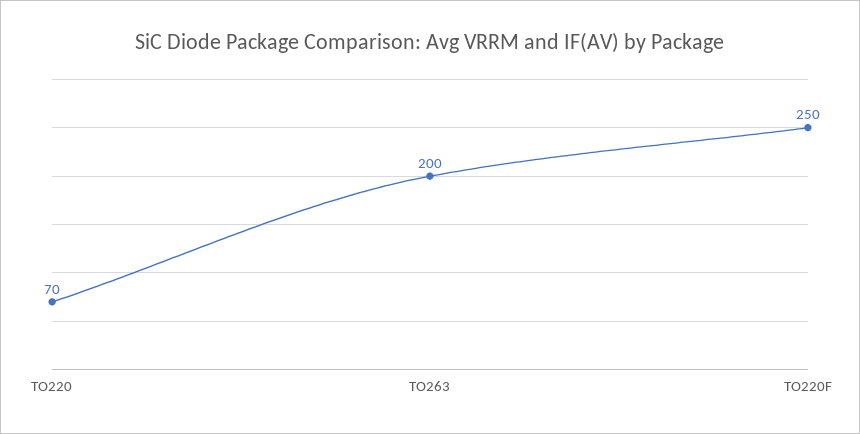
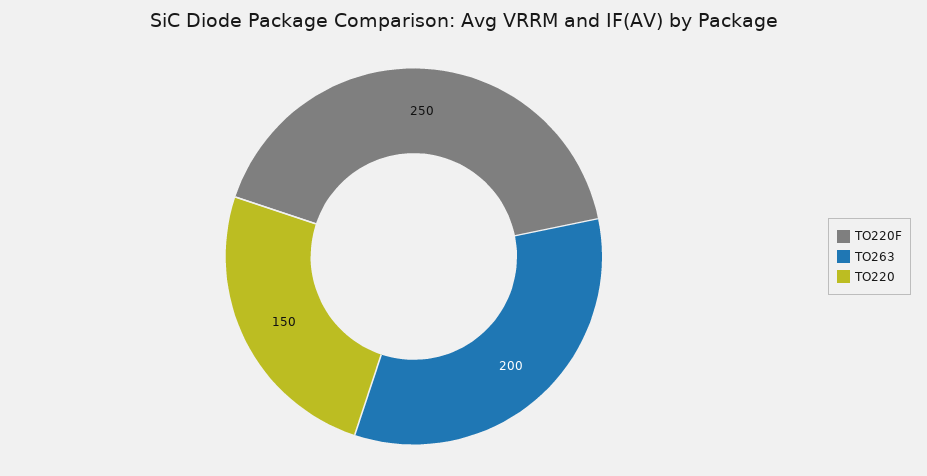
TO220: 70 -> 150

